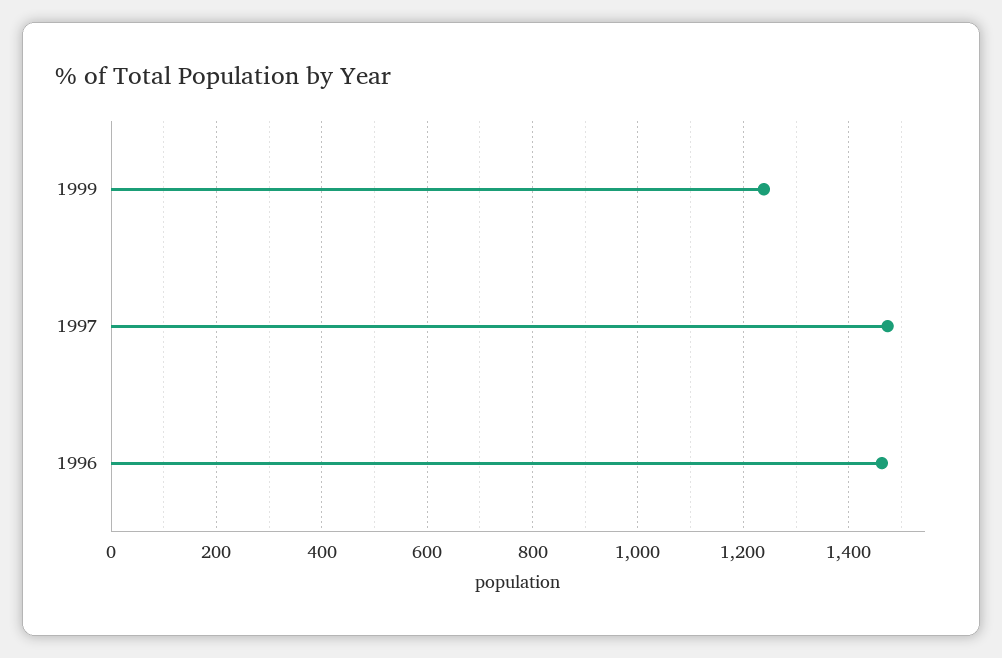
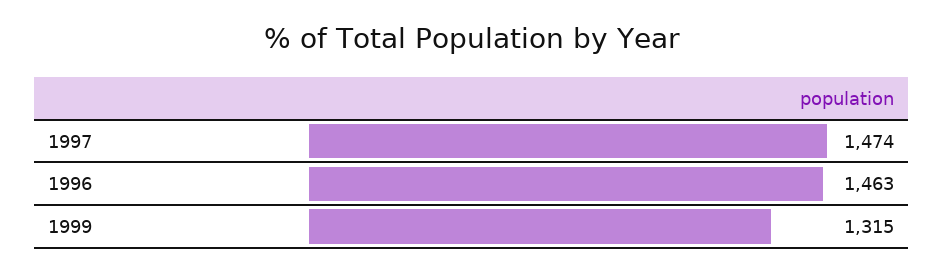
1999: 1240 -> 1315

